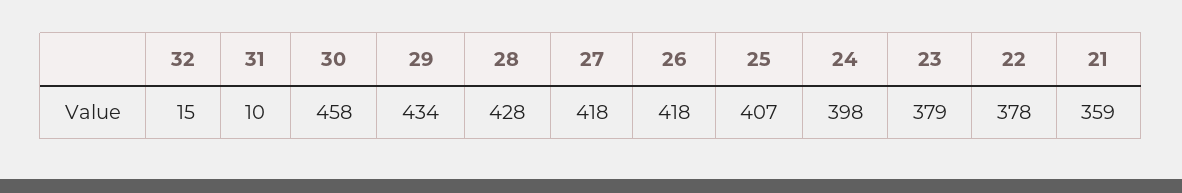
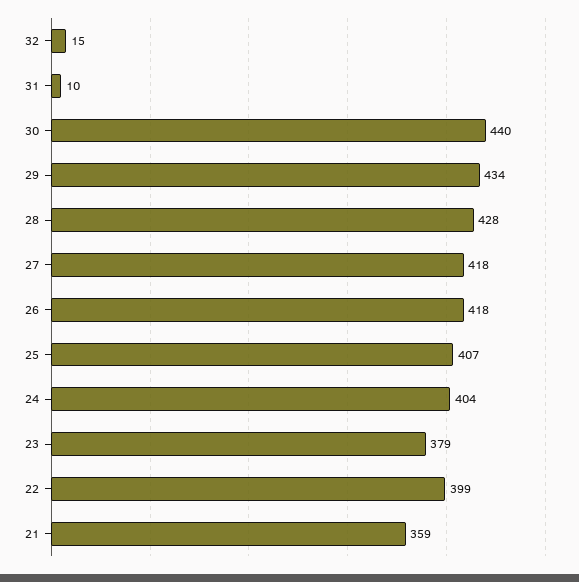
30: 458 -> 440
24: 398 -> 404
22: 378 -> 399

